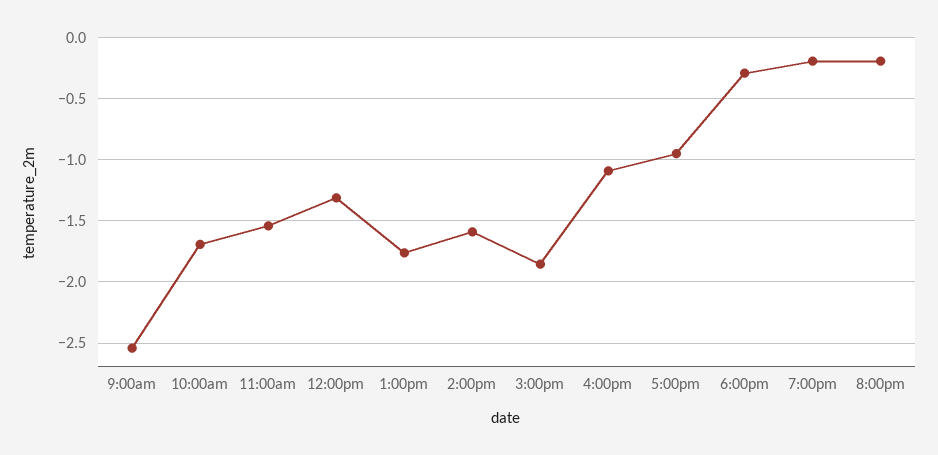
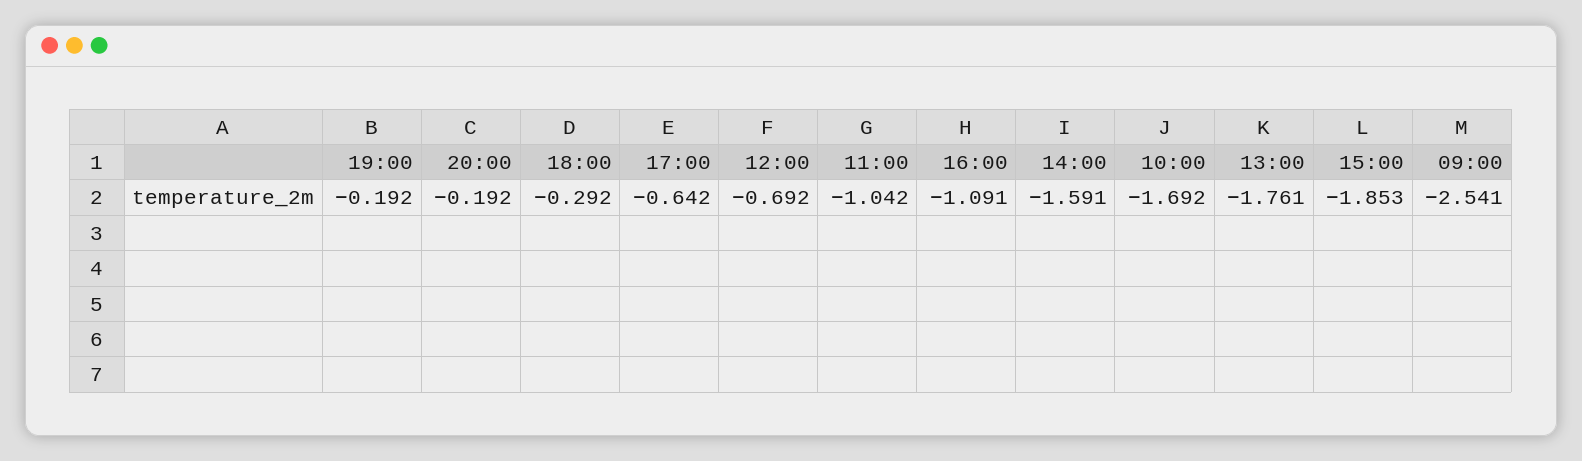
11:00am: -1.55 -> -1.042
12:00pm: -1.3 -> -0.692
5:00pm: -0.95 -> -0.642

